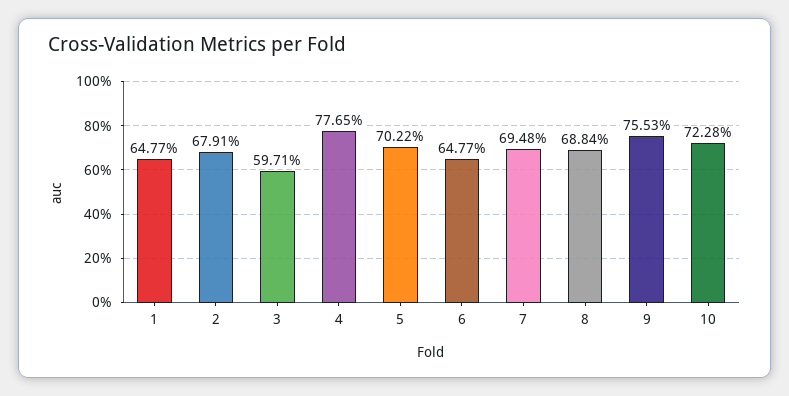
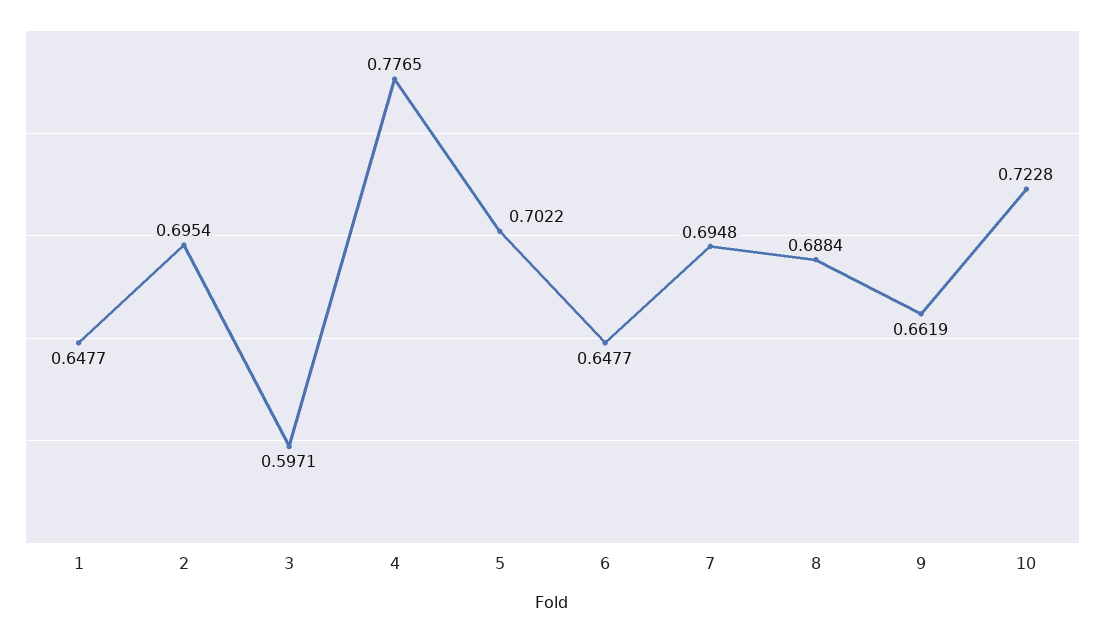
2: 0.6791 -> 0.6954
9: 0.7553 -> 0.6619

